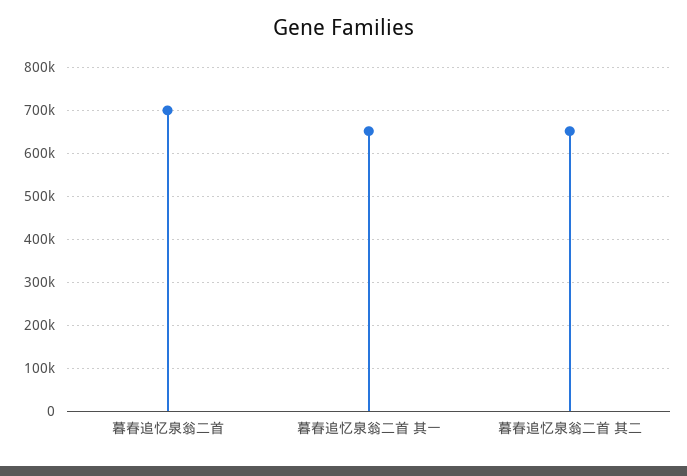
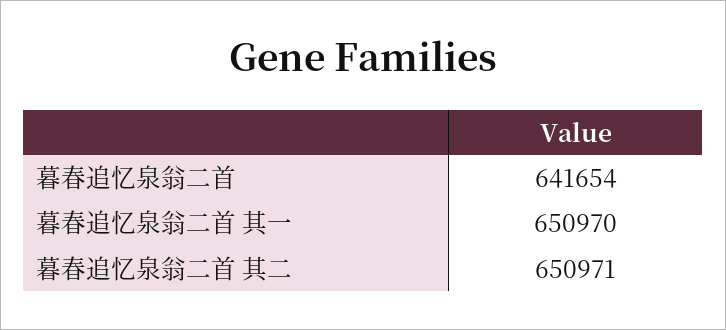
暮春追忆泉翁二首: 700000 -> 641654

